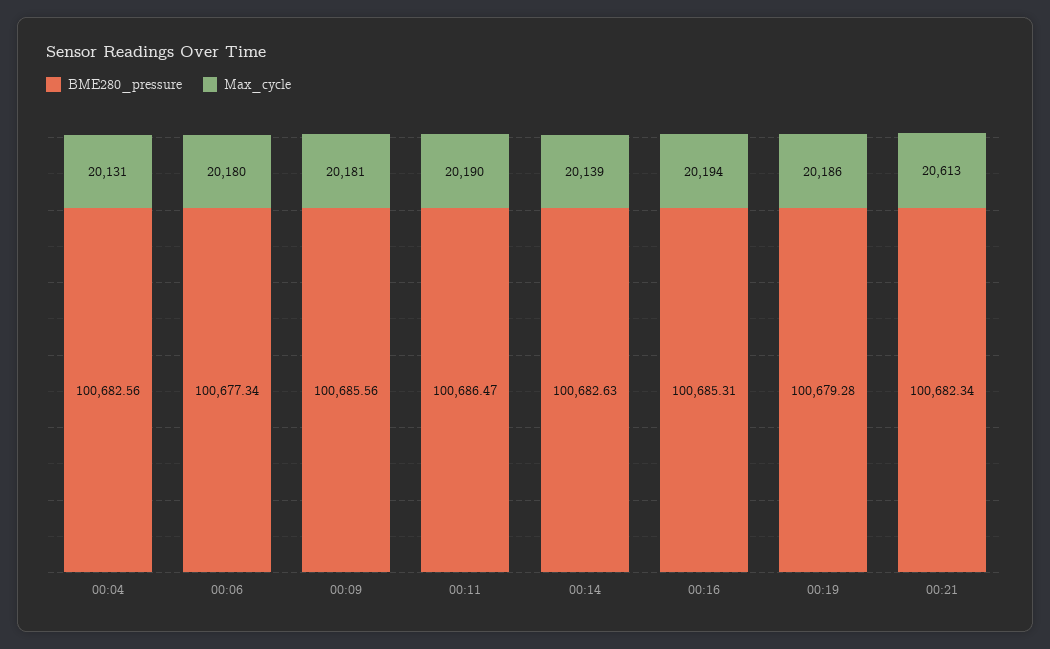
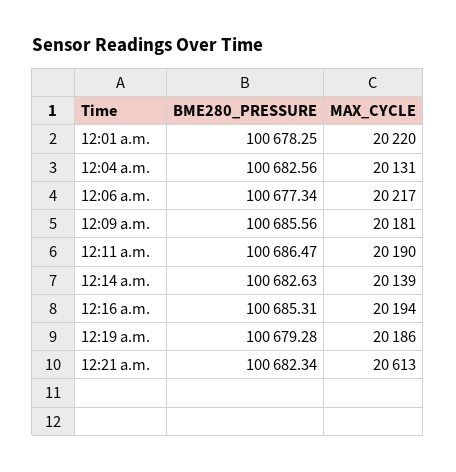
Max_cycle, 00:06: 20180 -> 20217
BME280_pressure, 12:01 a.m.: none -> 100678.25
Max_cycle, 12:01 a.m.: none -> 20220

